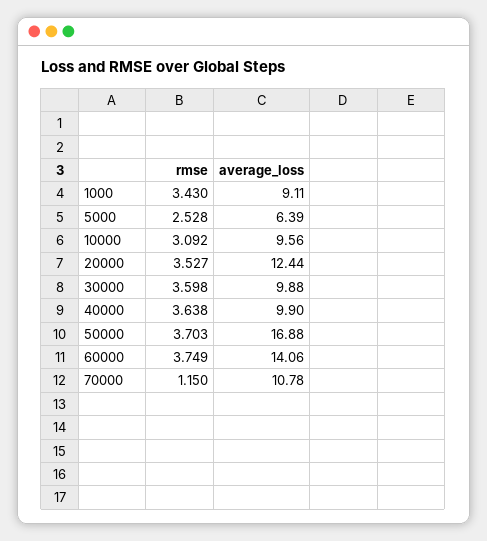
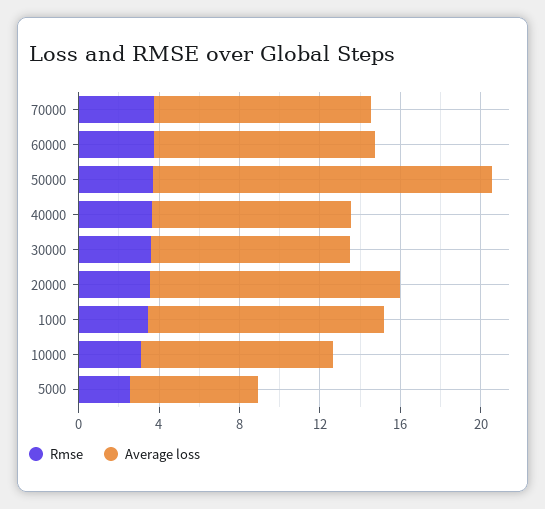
average_loss, 1000: 9.11 -> 12
average_loss, 60000: 14.06 -> 11
rmse, 70000: 1.15 -> 4

